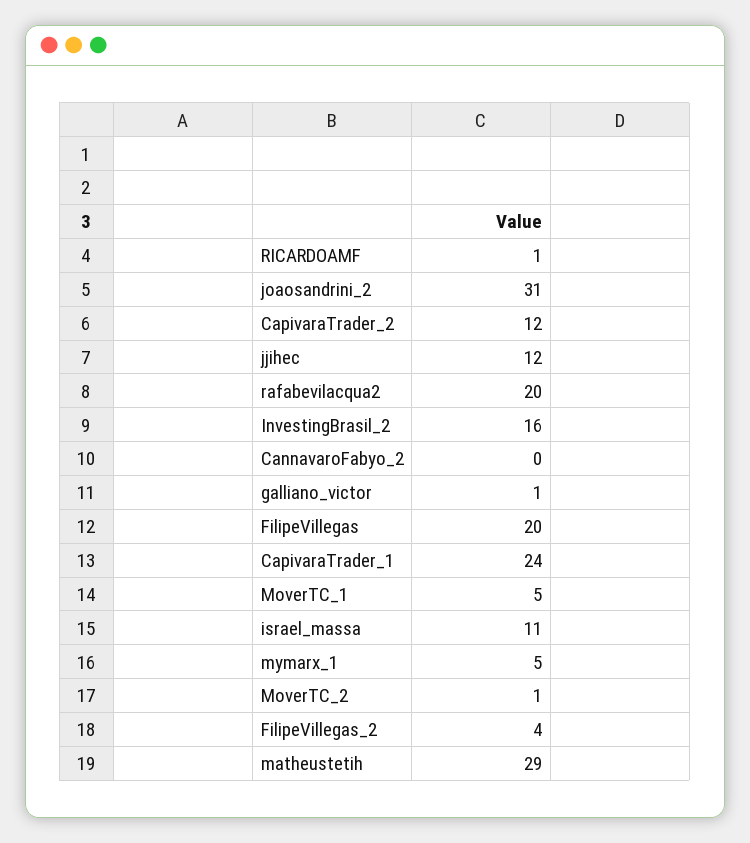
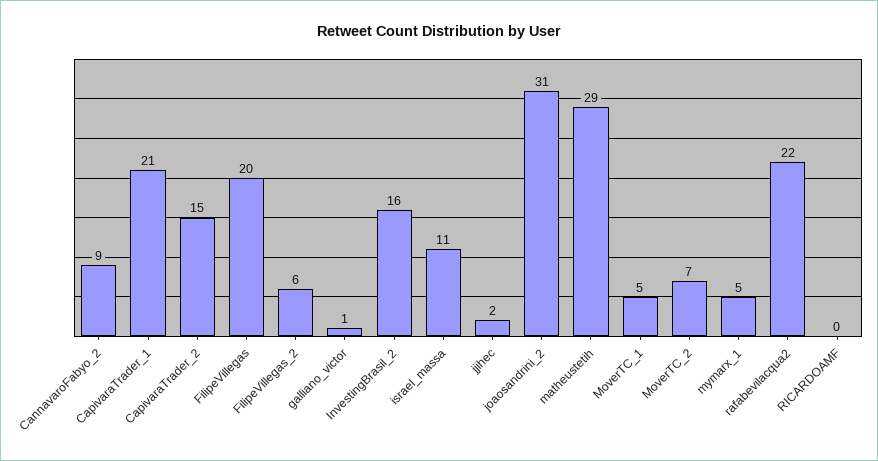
RICARDOAMF: 1 -> 0
CapivaraTrader_2: 12 -> 15
jjihec: 12 -> 2
rafabevilacqua2: 20 -> 22
CannavaroFabyo_2: 0 -> 9
CapivaraTrader_1: 24 -> 21
MoverTC_2: 1 -> 7
FilipeVillegas_2: 4 -> 6

